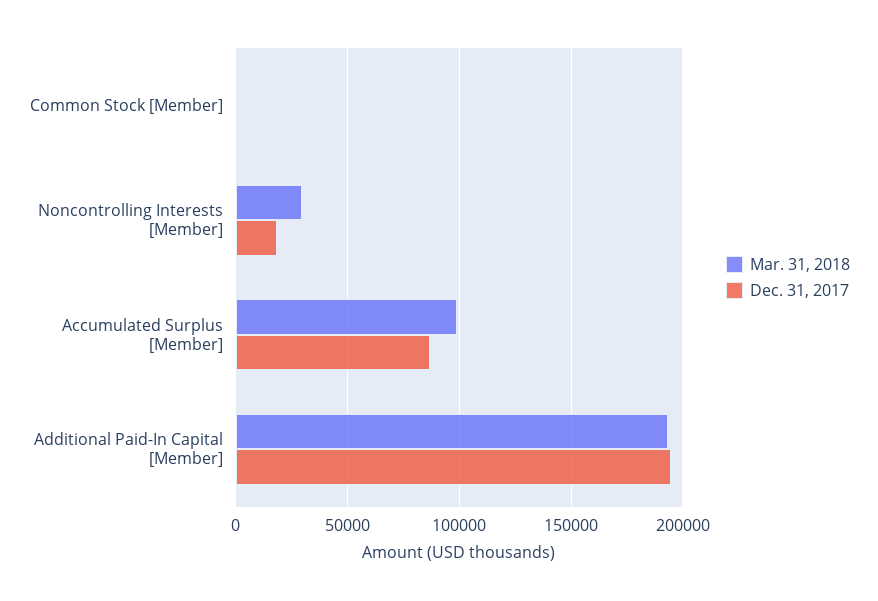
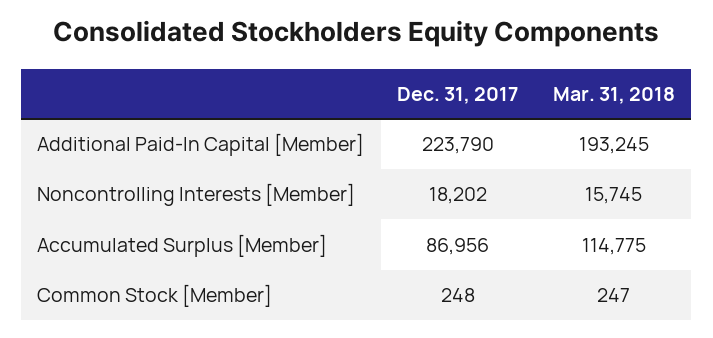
Mar. 31, 2018, Noncontrolling Interests [Member]: 30000 -> 15745
Mar. 31, 2018, Accumulated Surplus [Member]: 100000 -> 114775
Dec. 31, 2017, Additional Paid-In Capital [Member]: 195000 -> 223790

